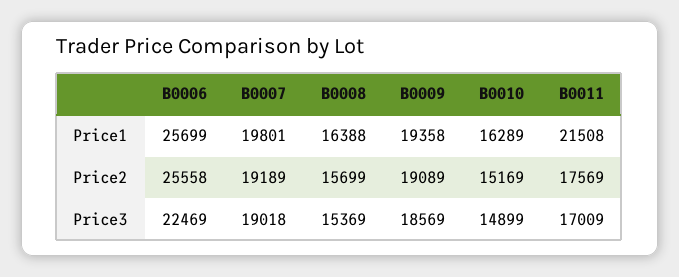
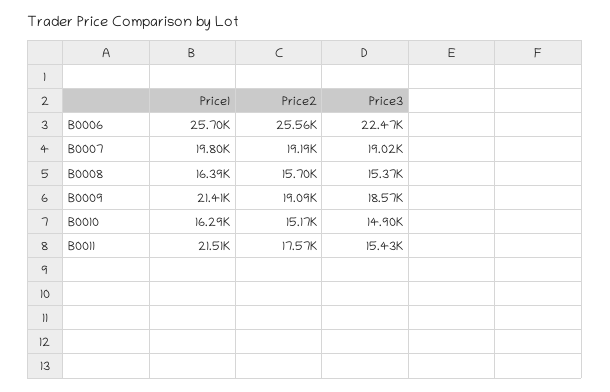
B0009, Price1: 19358 -> 21410
B0011, Price3: 17009 -> 15430

